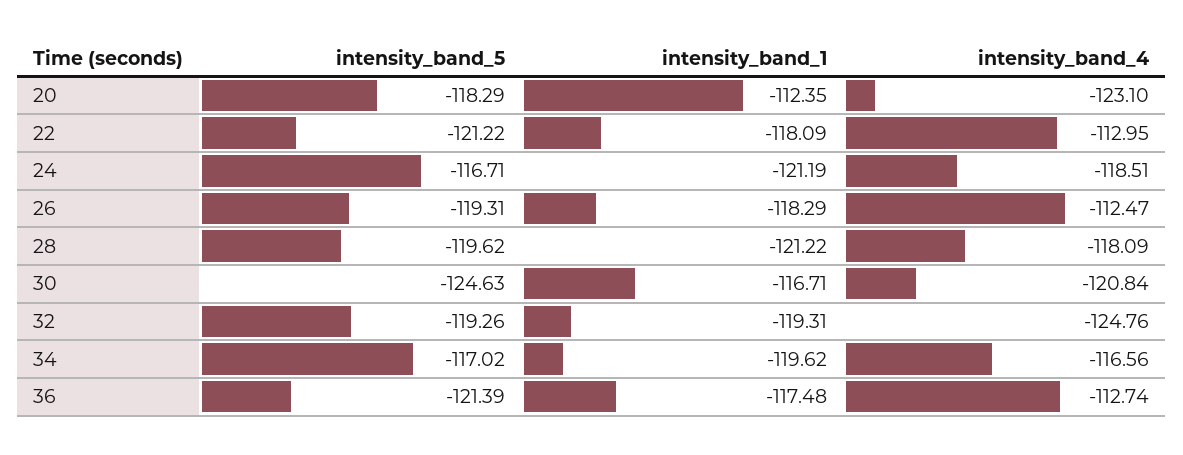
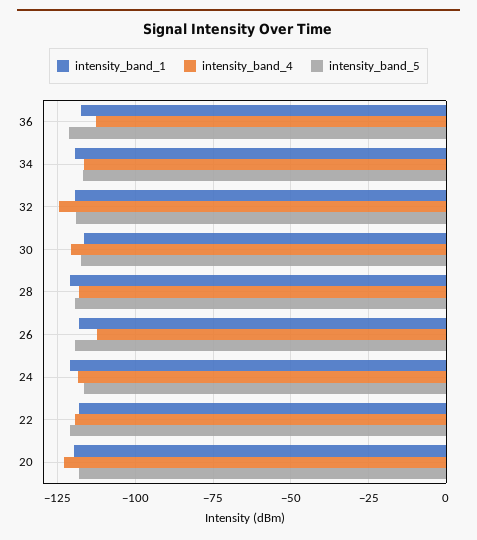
intensity_band_1, 20: -112.35 -> -120
intensity_band_4, 22: -112.95 -> -120
intensity_band_5, 30: -124.63 -> -117.5

